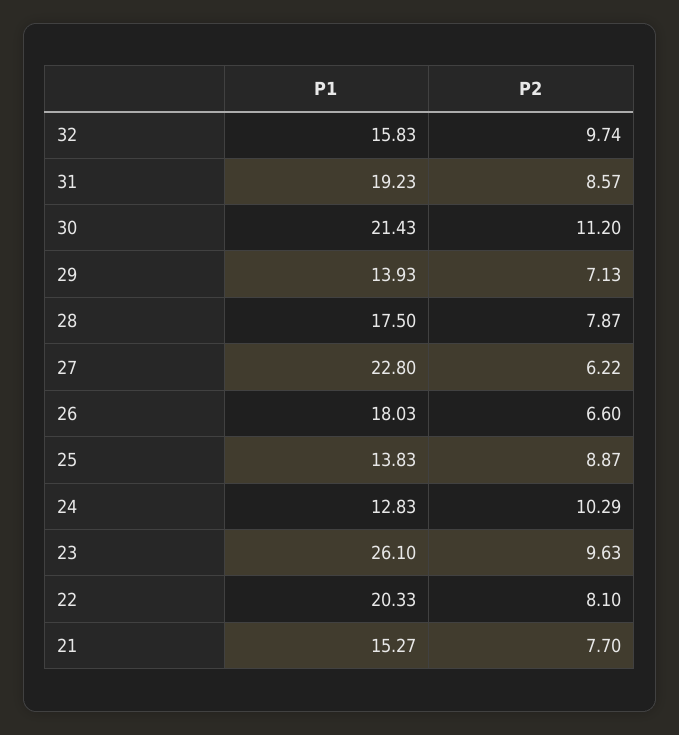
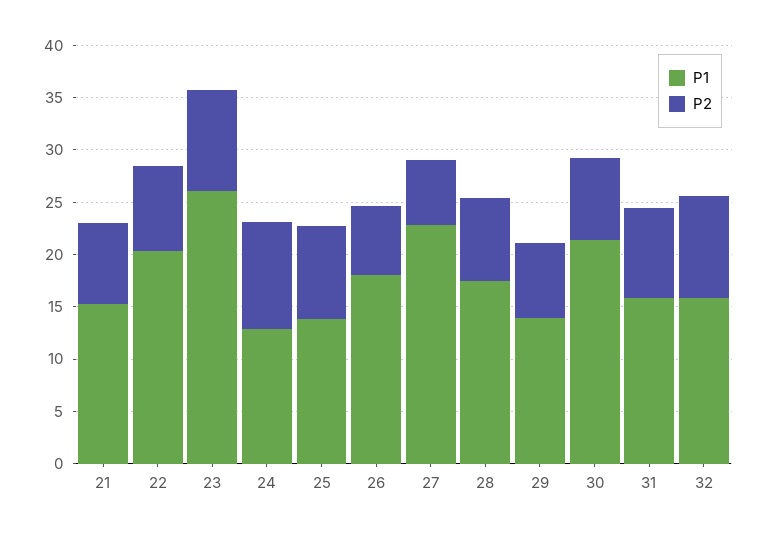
P1, 31: 19.23 -> 16
P2, 30: 11.2 -> 8

